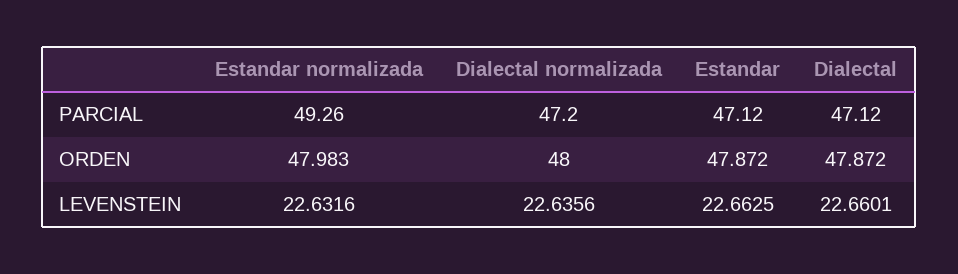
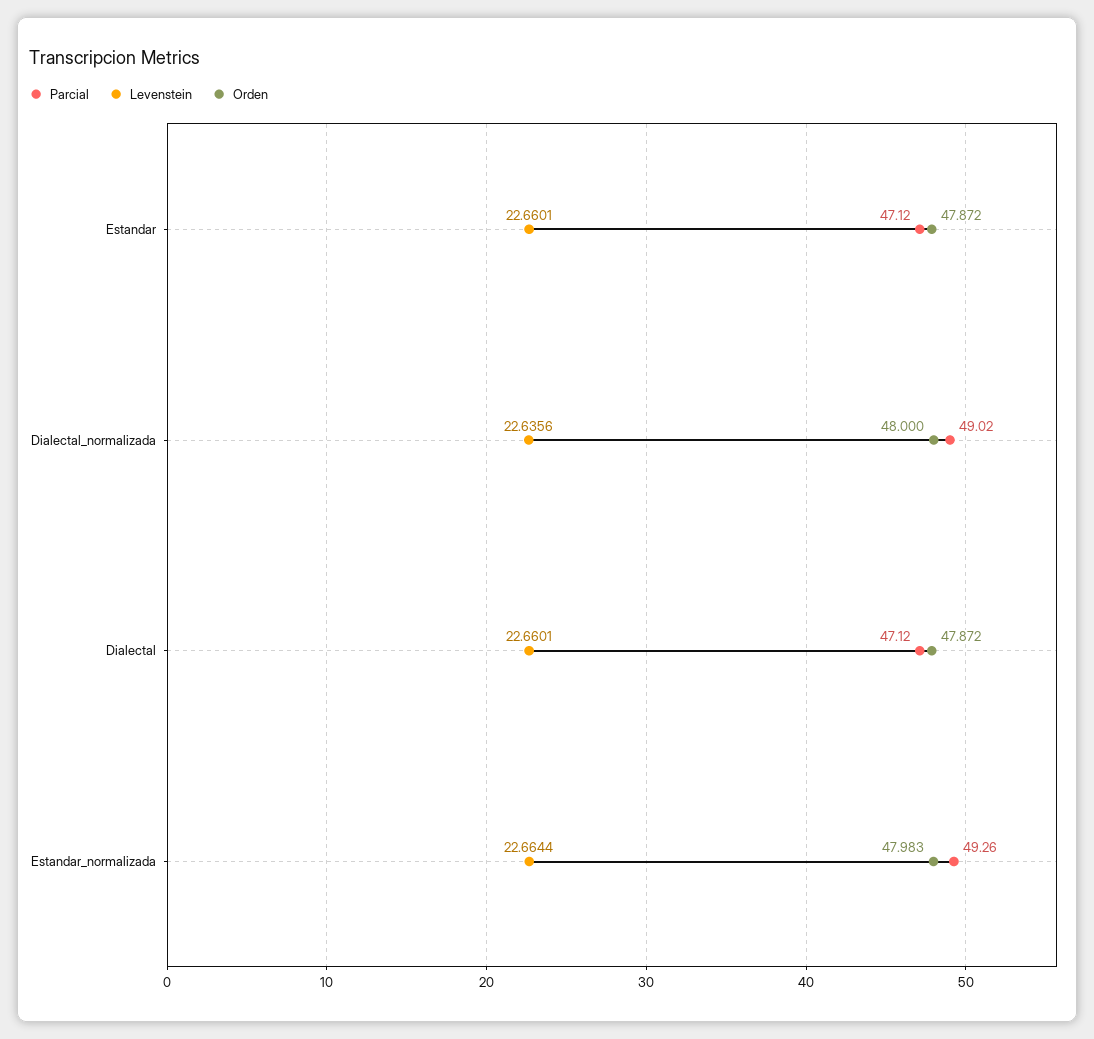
PARCIAL, Dialectal normalizada: 47.2 -> 49.02
LEVENSTEIN, Estandar normalizada: 22.6316 -> 22.6644
LEVENSTEIN, Estandar: 22.6625 -> 22.6601

